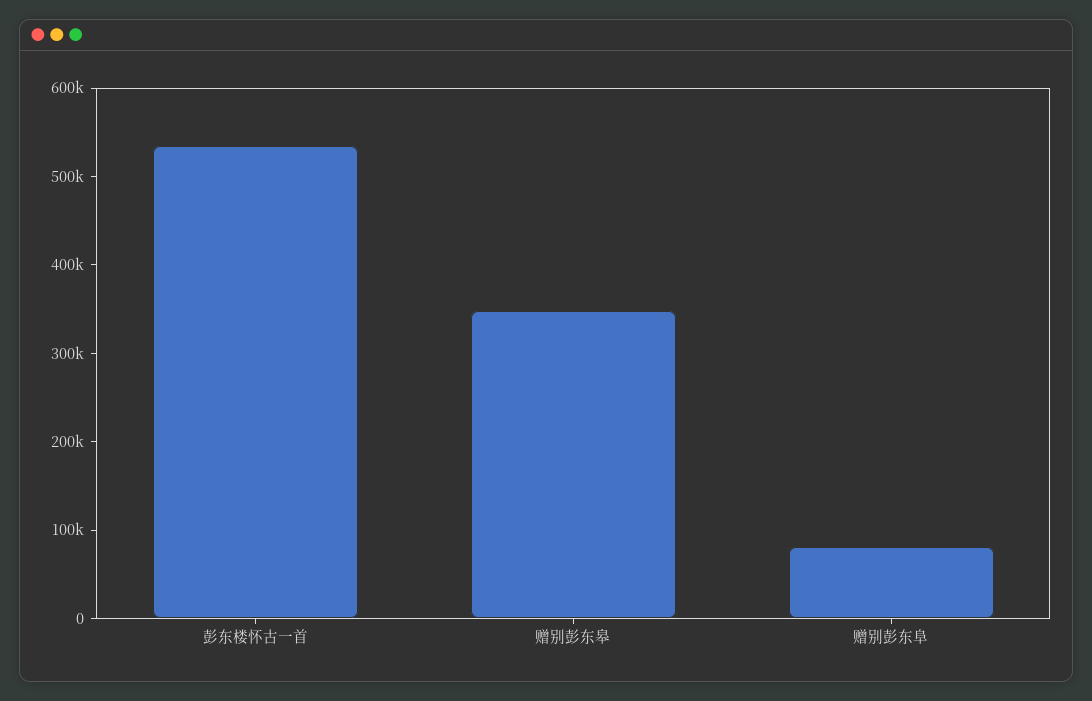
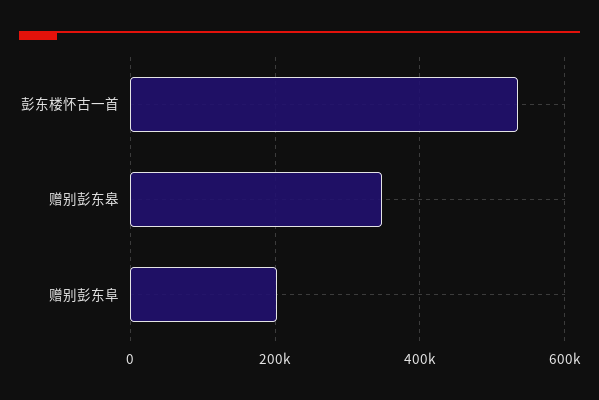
赠别彭东阜: 80000 -> 200000

